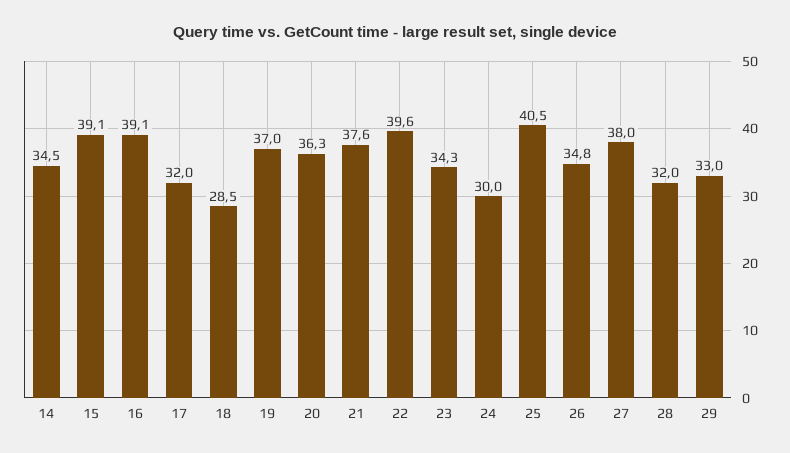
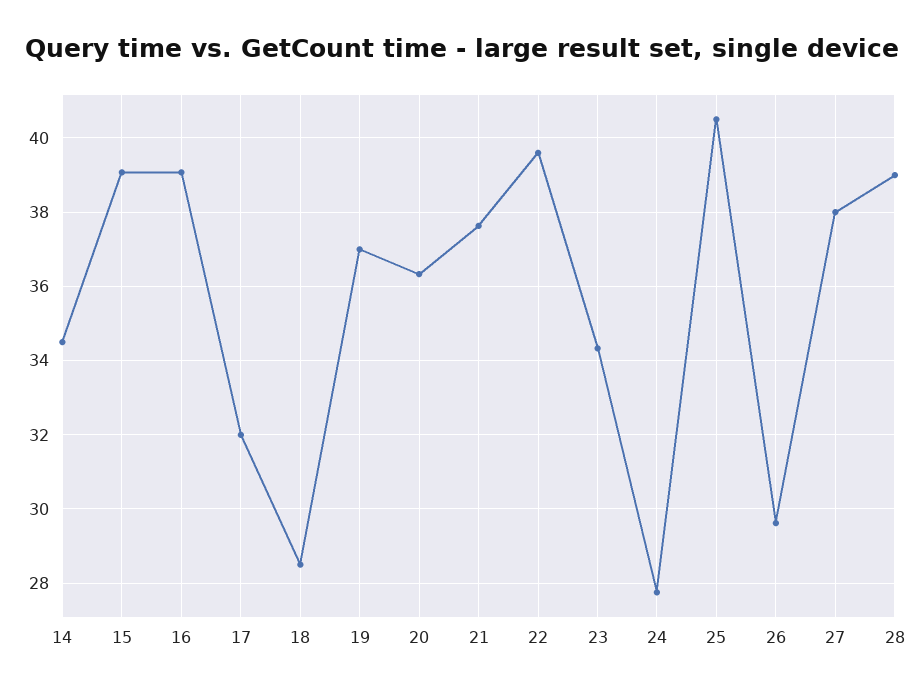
24: 30 -> 27.8
26: 34.8 -> 29.6
28: 32 -> 39
29: 33 -> none

